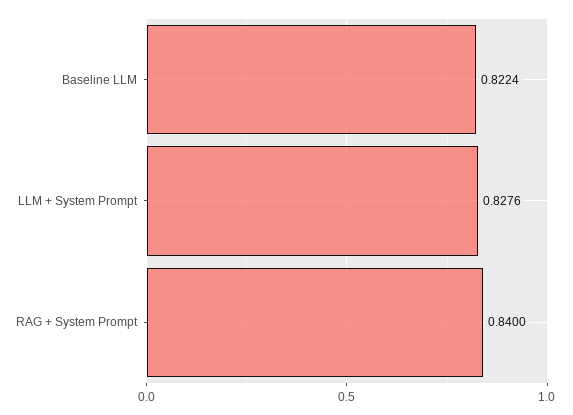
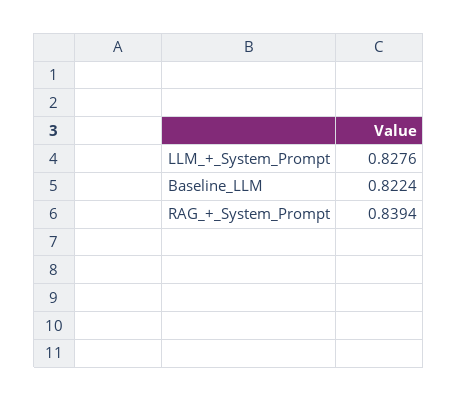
RAG + System Prompt: 0.84 -> 0.8394

